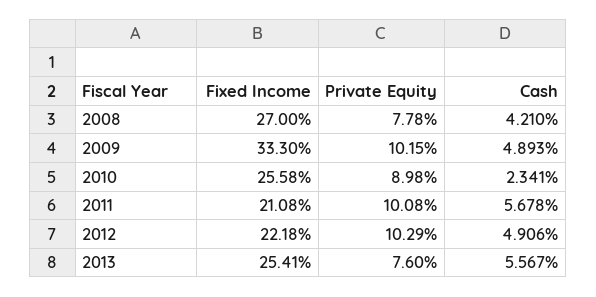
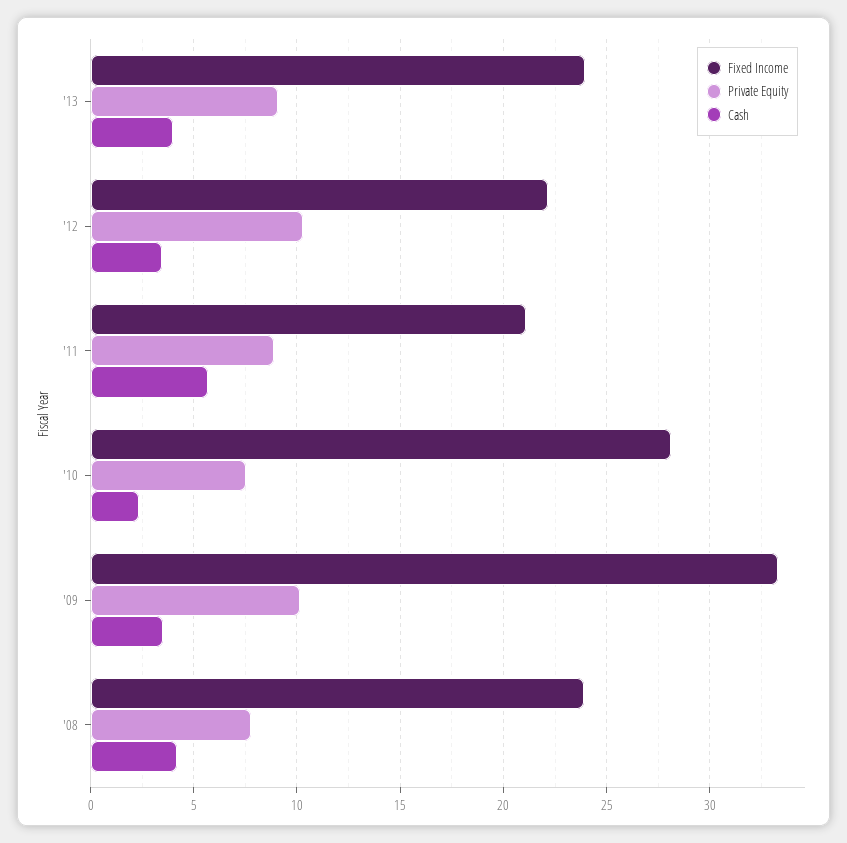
Fixed Income, 2008: 27 -> 24
Cash, 2009: 4.893 -> 3.5
Fixed Income, 2010: 25.58 -> 28
Private Equity, 2010: 8.98 -> 7.5
Private Equity, 2011: 10.08 -> 9
Cash, 2012: 4.906 -> 3.5
Fixed Income, 2013: 25.41 -> 24
Private Equity, 2013: 7.6 -> 9
Cash, 2013: 5.567 -> 4

